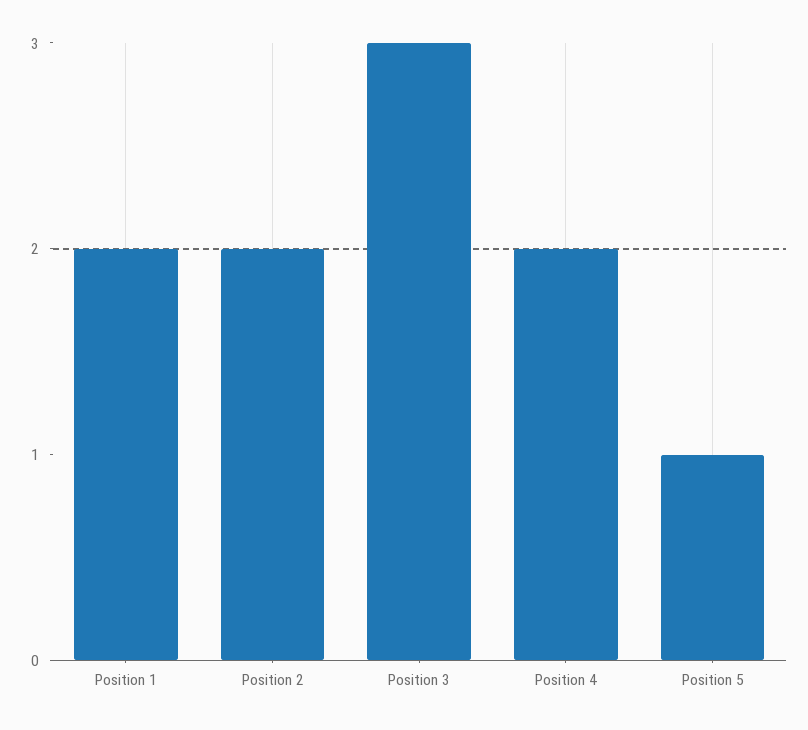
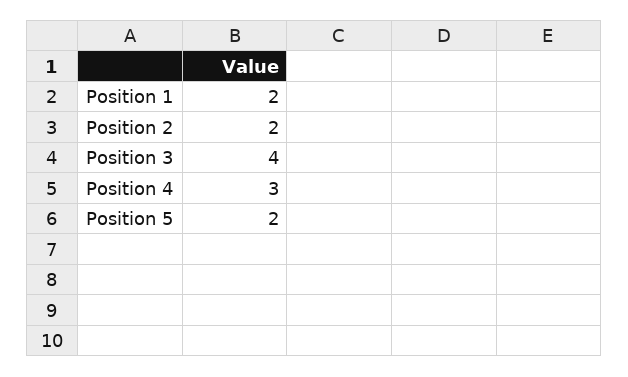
Position 3: 3 -> 4
Position 4: 2 -> 3
Position 5: 1 -> 2

